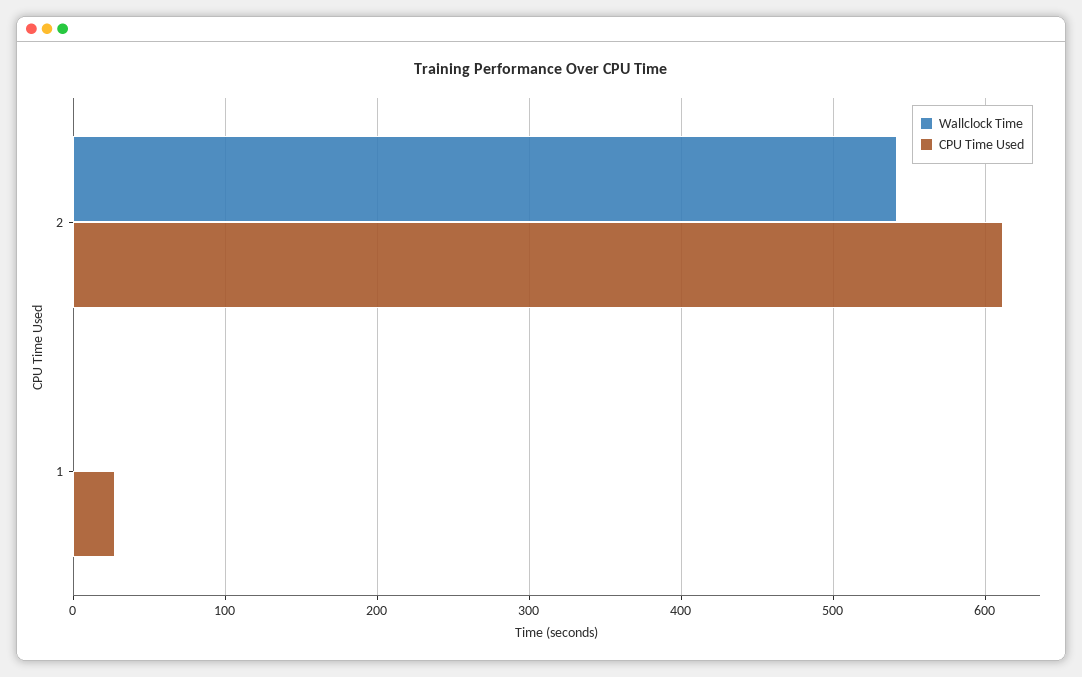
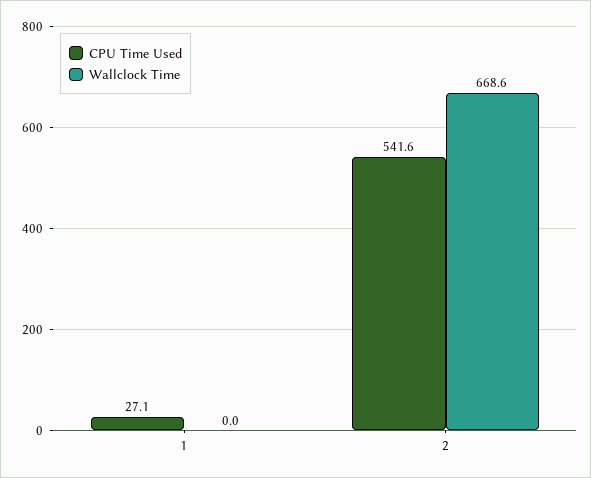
Wallclock Time, 2: 540 -> 668.6
CPU Time Used, 2: 610 -> 541.6

